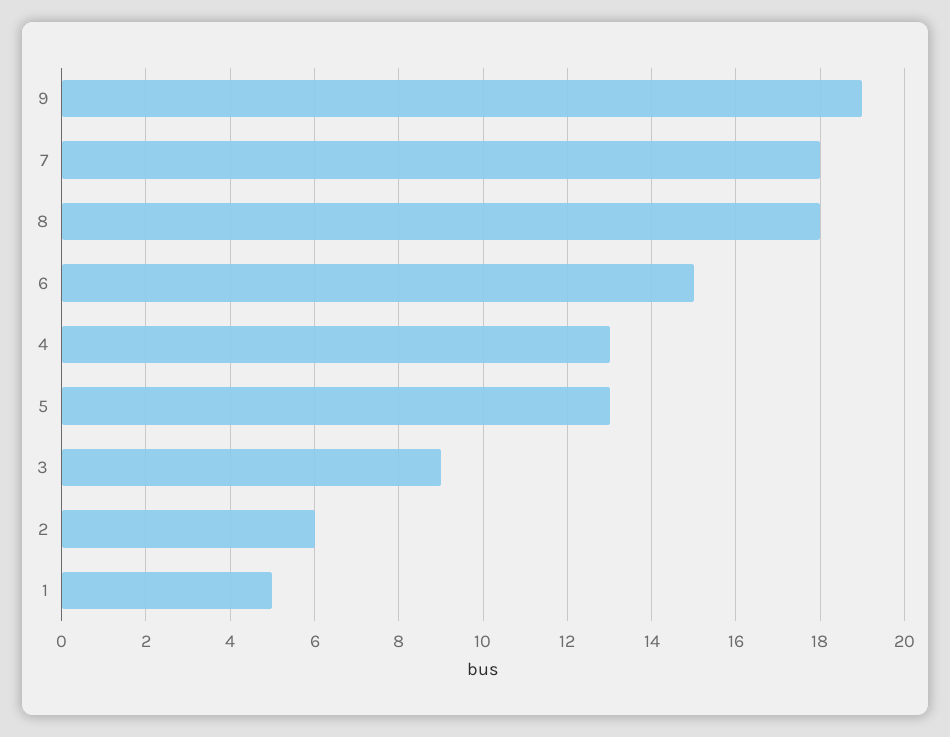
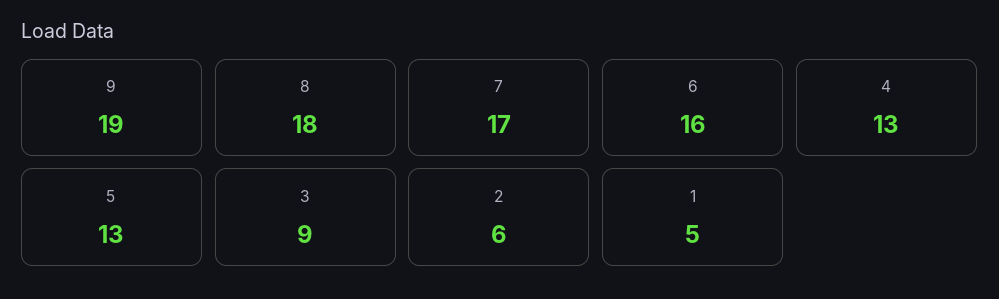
7: 18 -> 17
6: 15 -> 16

